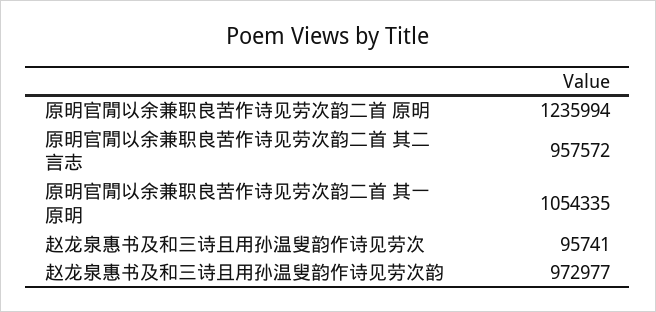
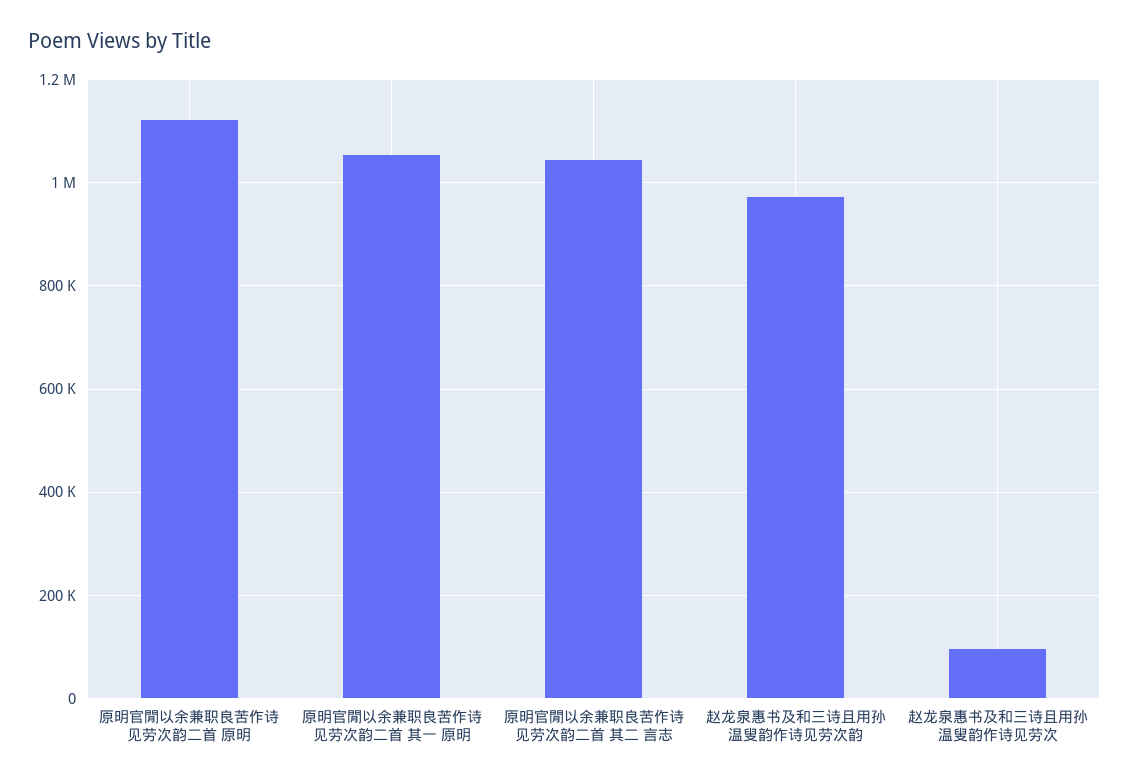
原明官閒以余兼职良苦作诗见劳次韵二首 原明: 1235994 -> 1120000
原明官閒以余兼职良苦作诗见劳次韵二首 其二 言志: 957572 -> 1040000

